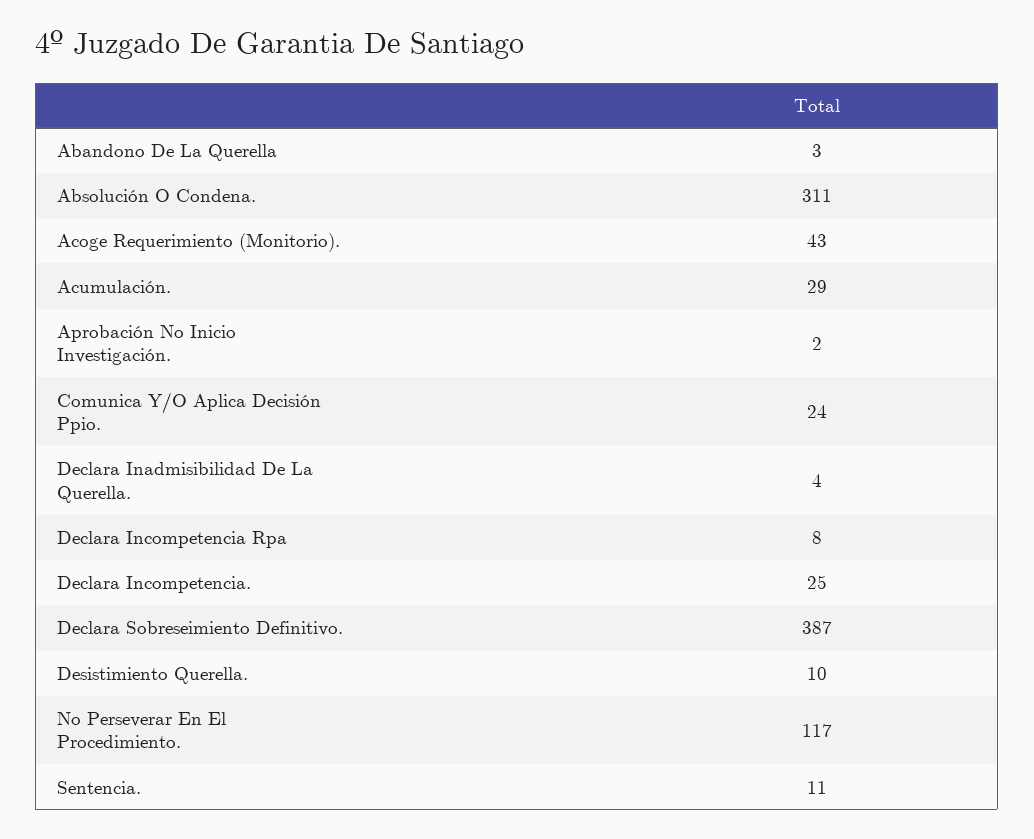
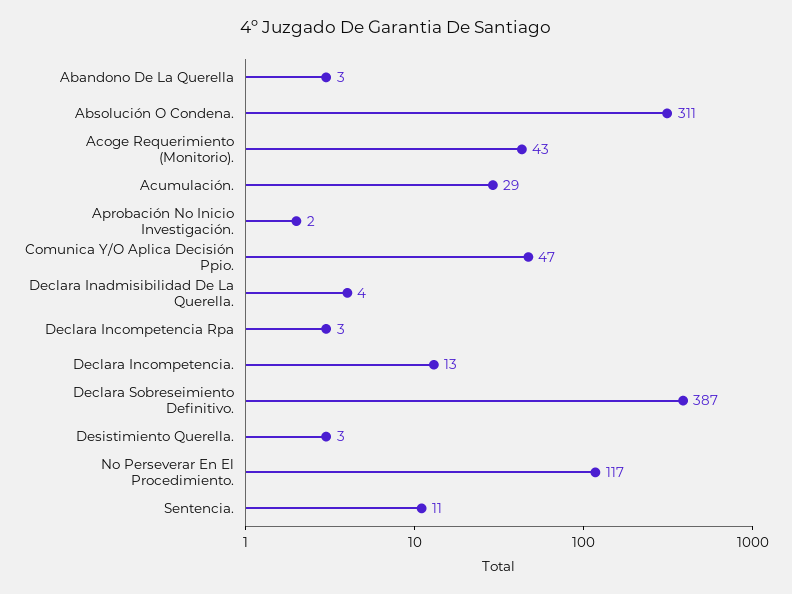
Comunica Y/O Aplica Decisión Ppio.: 24 -> 47
Declara Incompetencia Rpa: 8 -> 3
Declara Incompetencia.: 25 -> 13
Desistimiento Querella.: 10 -> 3

